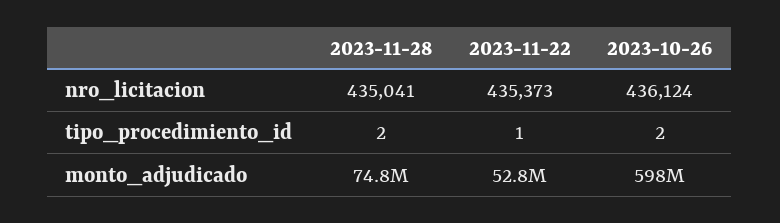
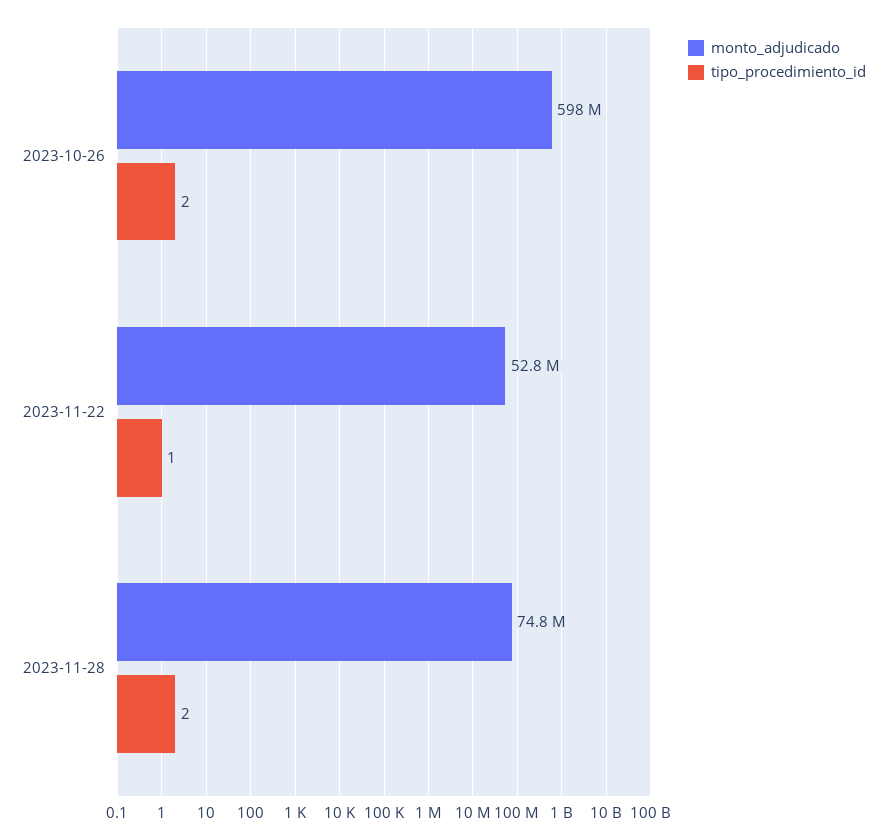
nro_licitacion, 2023-11-28: 435041 -> none
nro_licitacion, 2023-11-22: 435373 -> none
nro_licitacion, 2023-10-26: 436124 -> none

